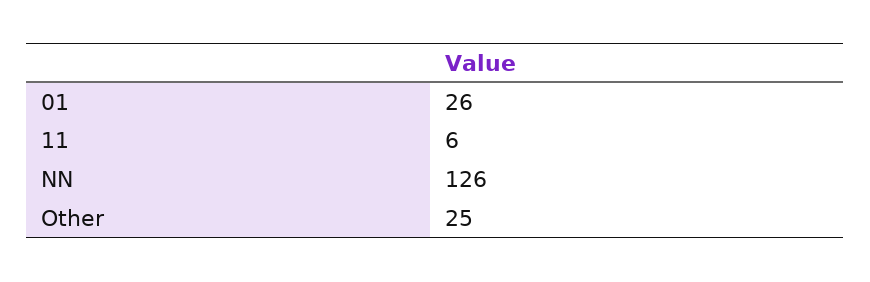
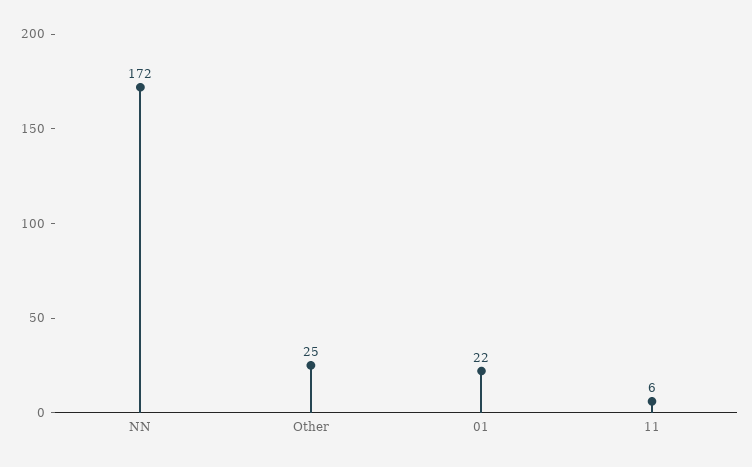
01: 26 -> 22
NN: 126 -> 172

